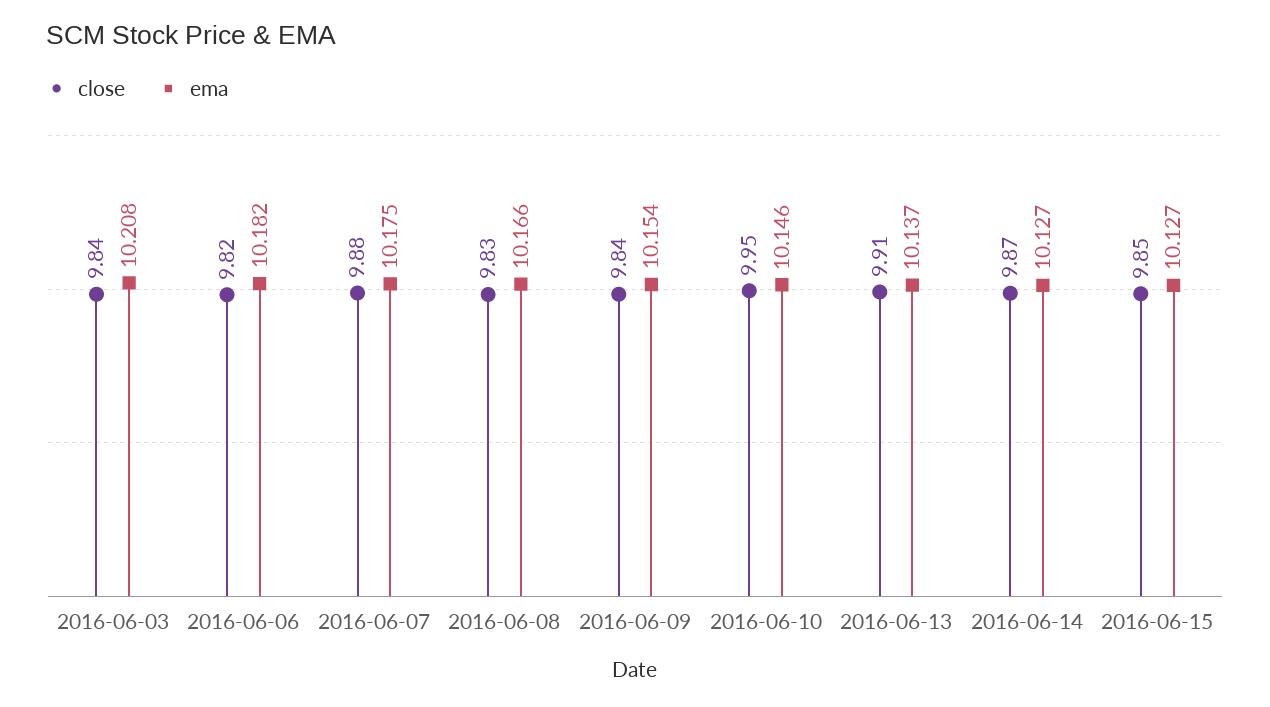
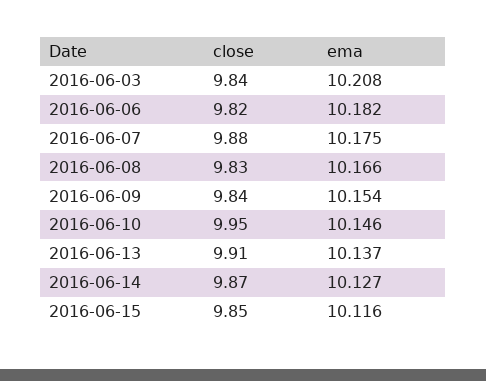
ema, 2016-06-15: 10.127 -> 10.116

